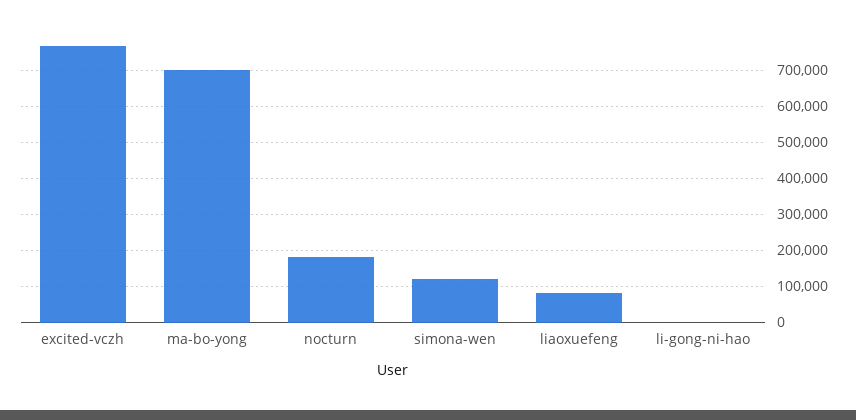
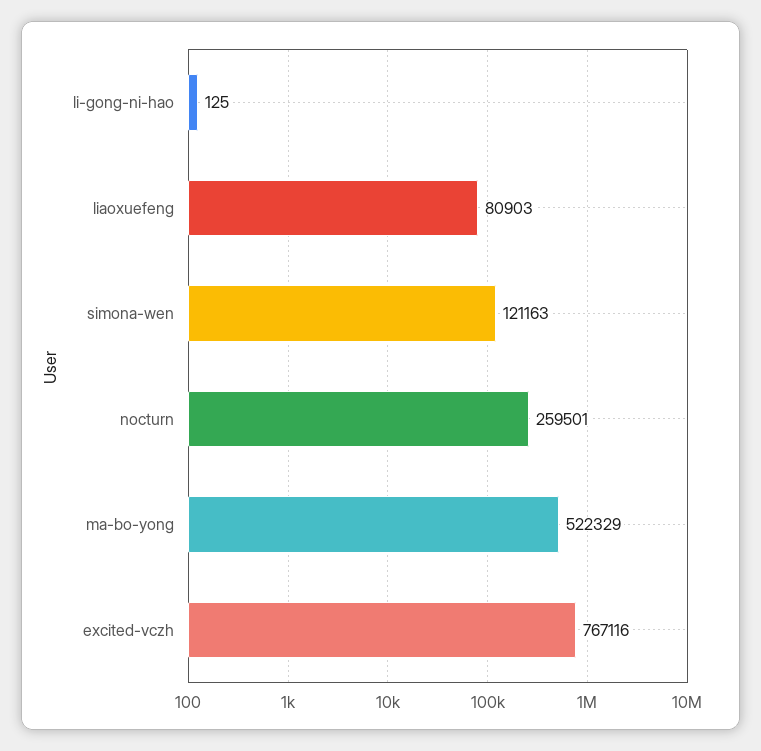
ma-bo-yong: 700000 -> 522329
nocturn: 180000 -> 259501

